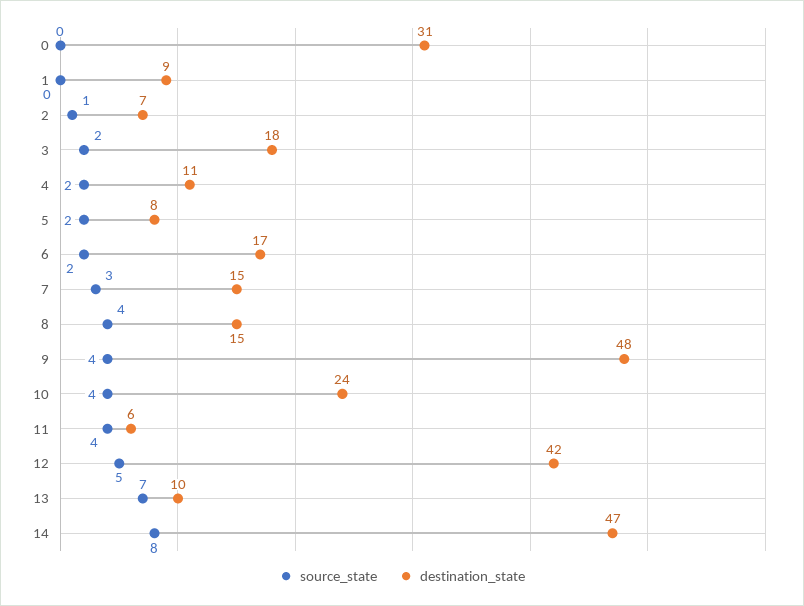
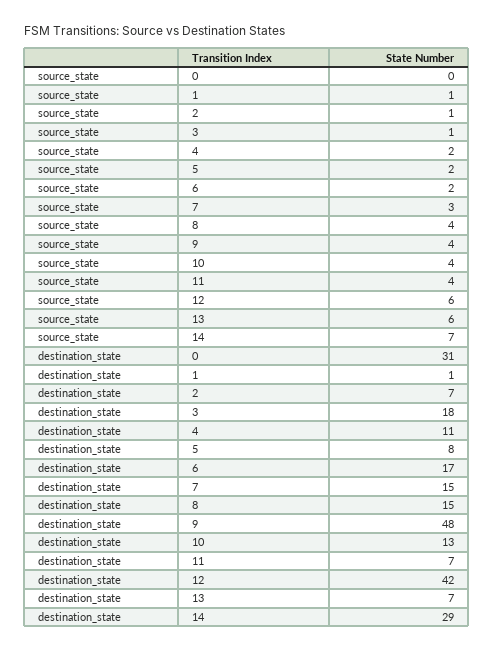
source_state, 1: 0 -> 1
destination_state, 1: 9 -> 1
source_state, 3: 2 -> 1
destination_state, 10: 24 -> 13
destination_state, 11: 6 -> 7
source_state, 12: 5 -> 6
source_state, 13: 7 -> 6
destination_state, 13: 10 -> 7
source_state, 14: 8 -> 7
destination_state, 14: 47 -> 29

